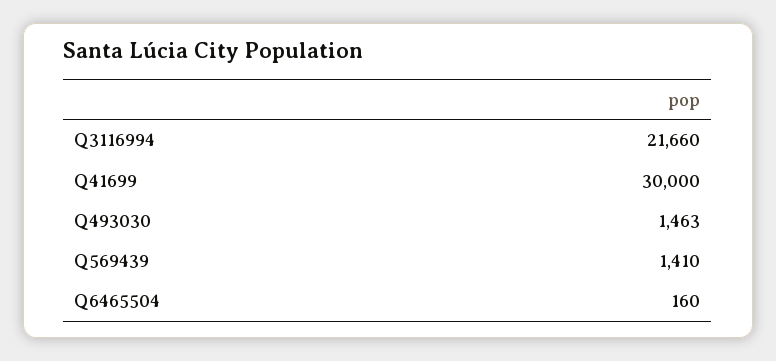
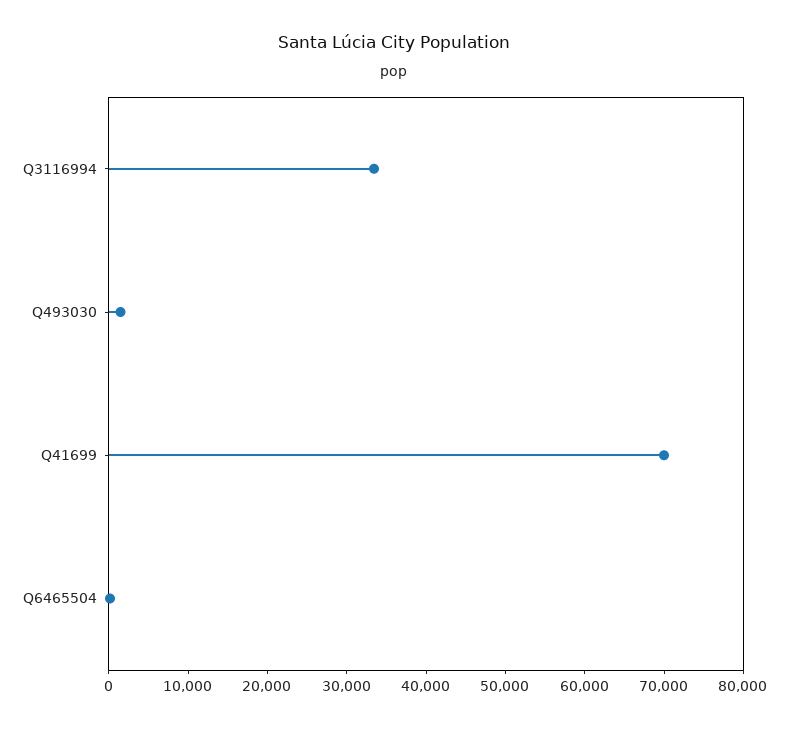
Q3116994: 21660 -> 34000
Q41699: 30000 -> 70000
Q569439: 1410 -> none

